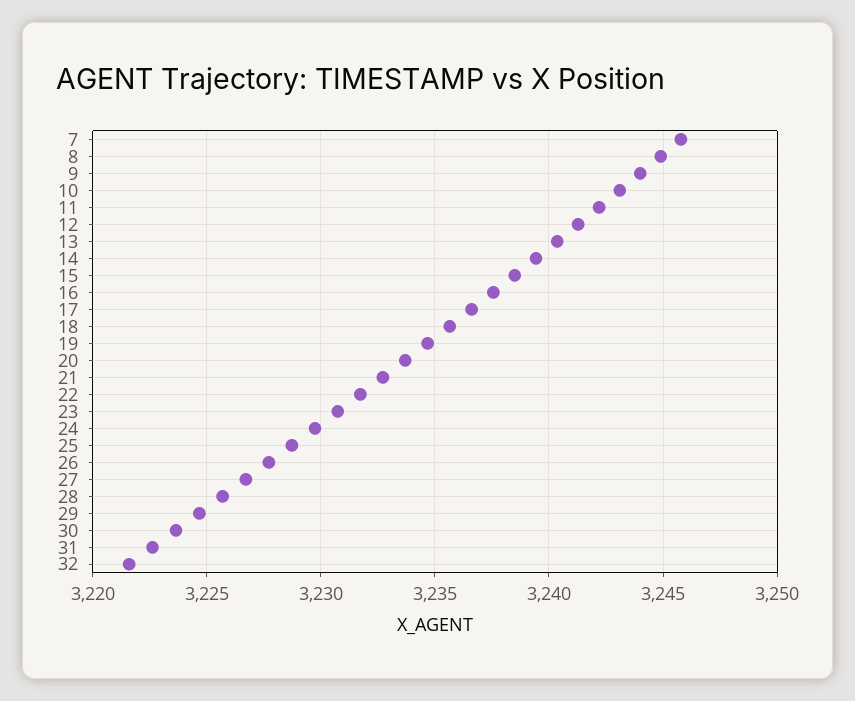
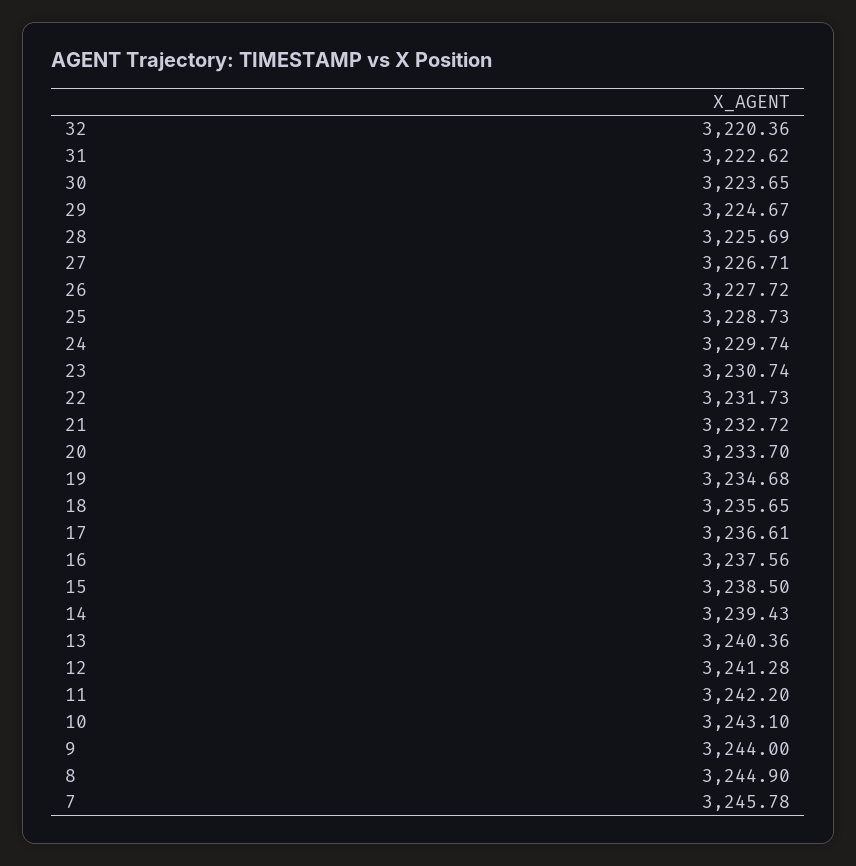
32: 3221.5 -> 3220.36

